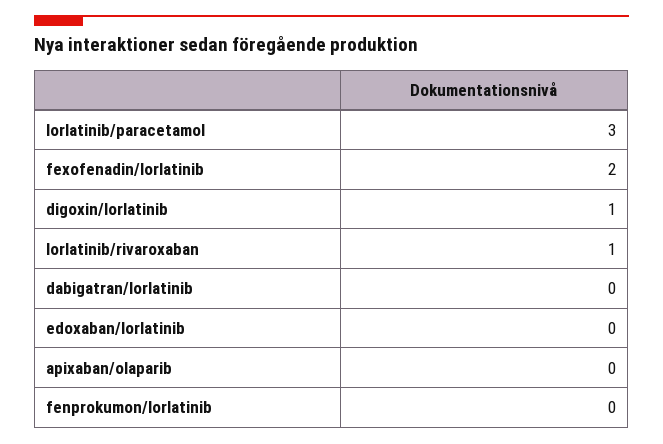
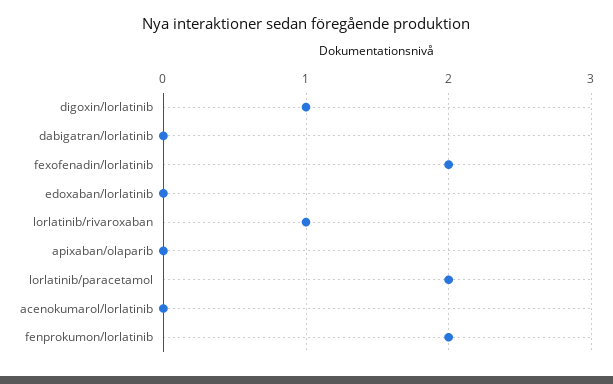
lorlatinib/paracetamol: 3 -> 2
fenprokumon/lorlatinib: 0 -> 2
acenokumarol/lorlatinib: none -> 0

